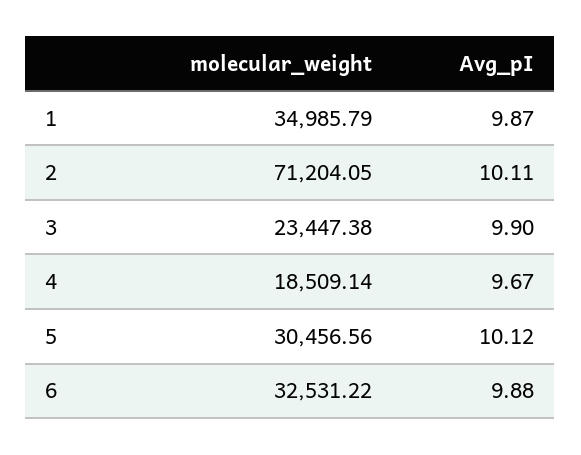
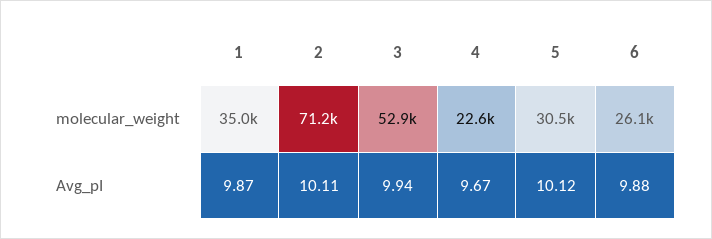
molecular_weight, 3: 23447.38 -> 52900
Avg_pI, 3: 9.9 -> 9.94
molecular_weight, 4: 18509.14 -> 22600
molecular_weight, 6: 32531.22 -> 26100

